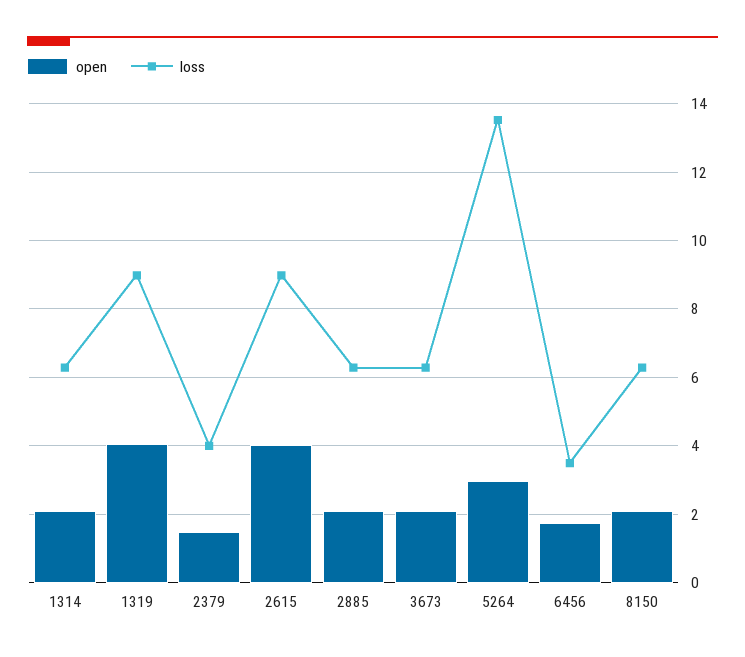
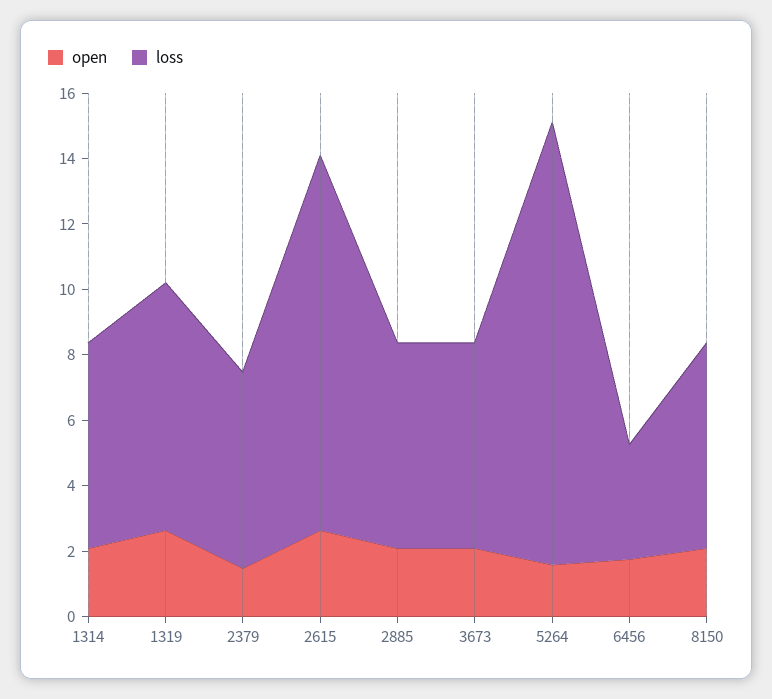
open, 1319: 4 -> 2.5
loss, 1319: 9 -> 7.5
loss, 2379: 4 -> 6
open, 2615: 4 -> 2.5
loss, 2615: 9 -> 11.5
open, 5264: 3 -> 1.5

